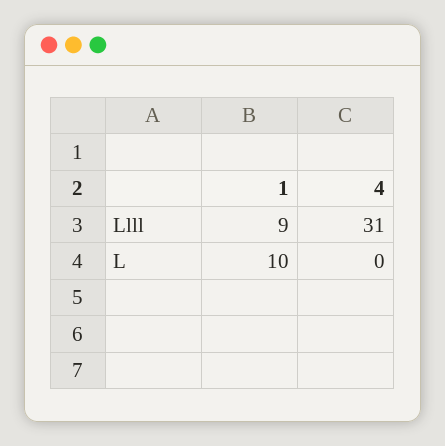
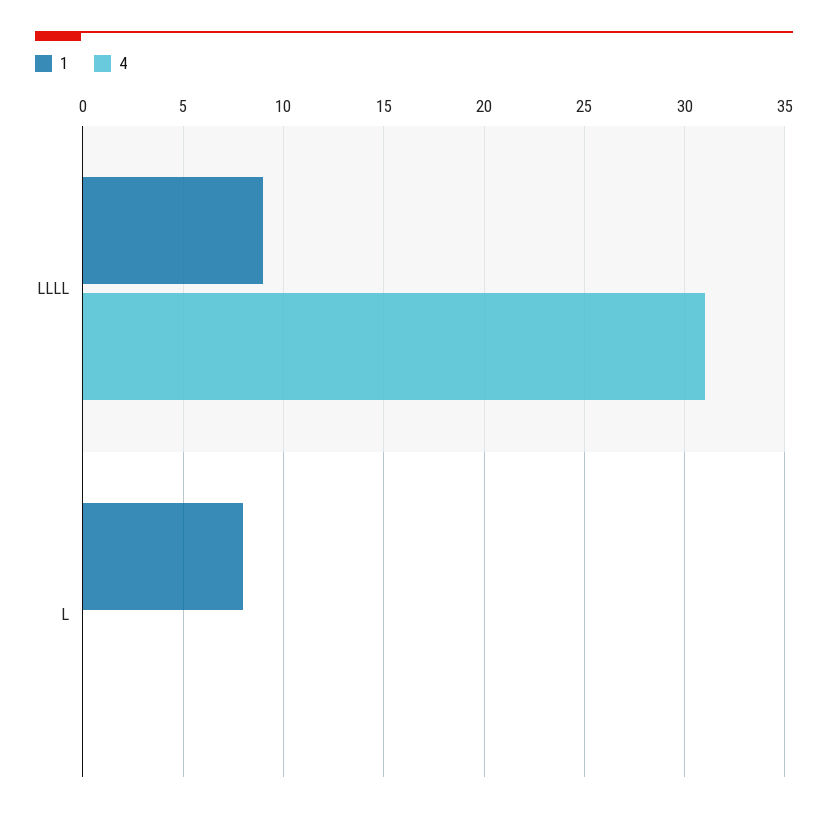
1, L: 10 -> 8

